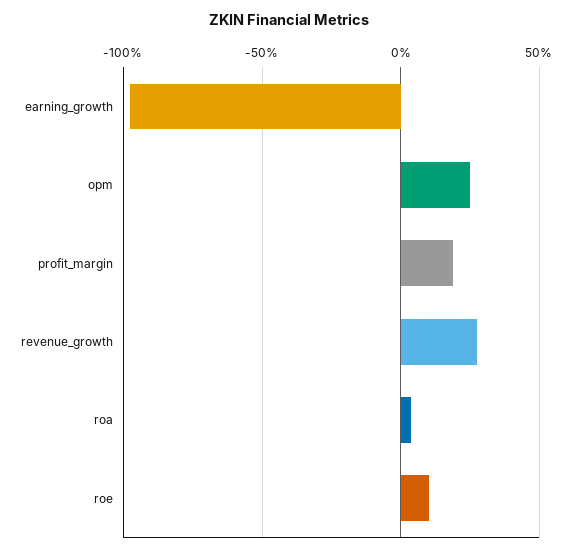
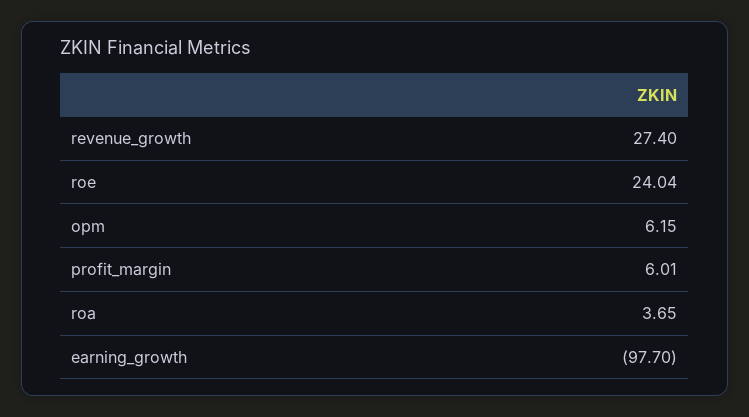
opm: 25 -> 6.15
profit_margin: 20 -> 6.01
roe: 10 -> 24.04

